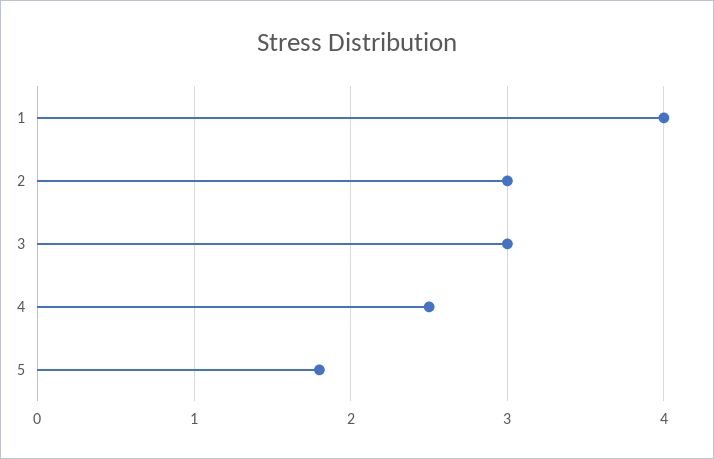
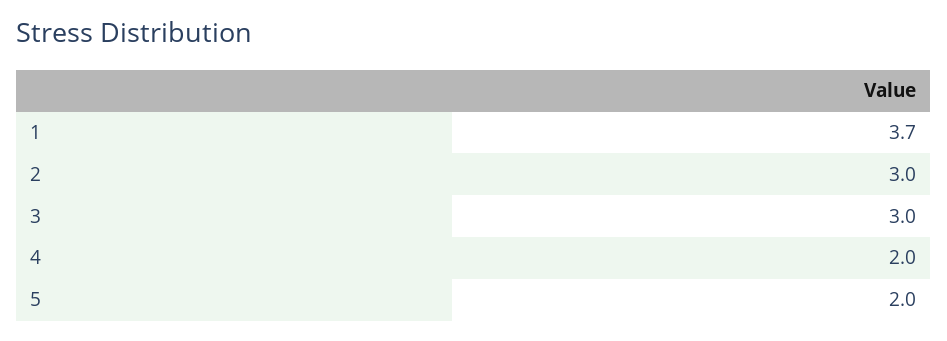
1: 4 -> 3.7
4: 2.5 -> 2
5: 1.8 -> 2

